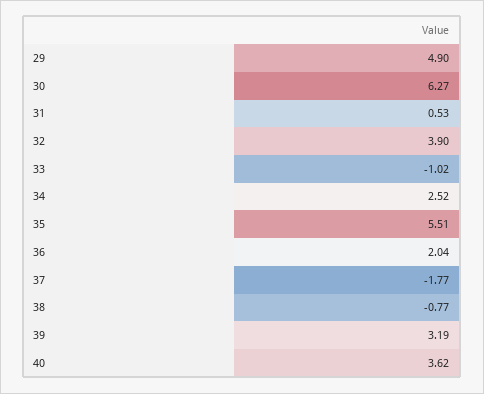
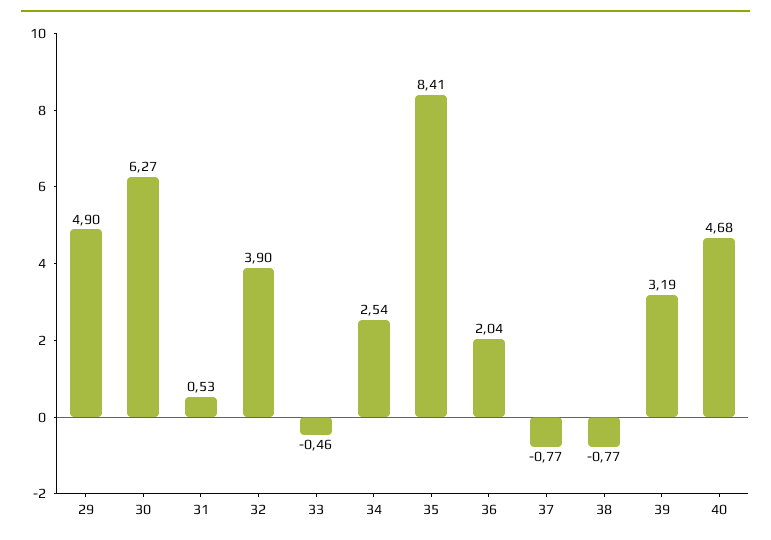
33: -1.02 -> -0.46
34: 2.52 -> 2.54
35: 5.51 -> 8.41
37: -1.77 -> -0.77
40: 3.62 -> 4.68

